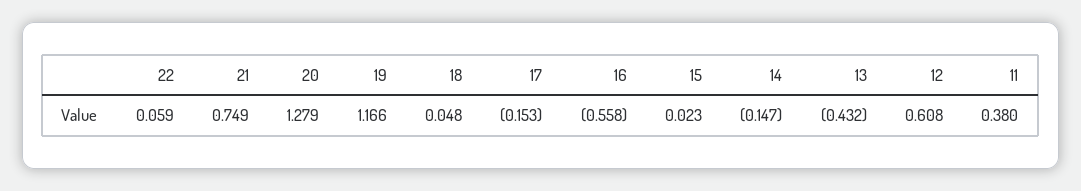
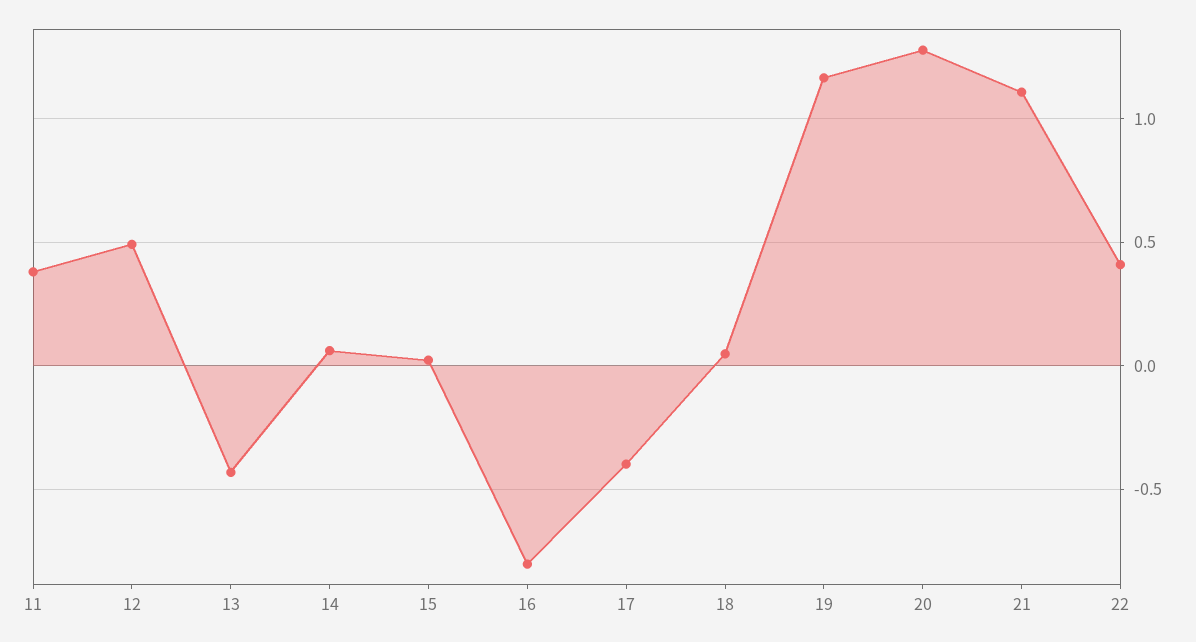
22: 0.059 -> 0.4
21: 0.749 -> 1.1
17: -0.153 -> -0.4
16: -0.558 -> -0.8
14: -0.147 -> 0.05
12: 0.608 -> 0.5

